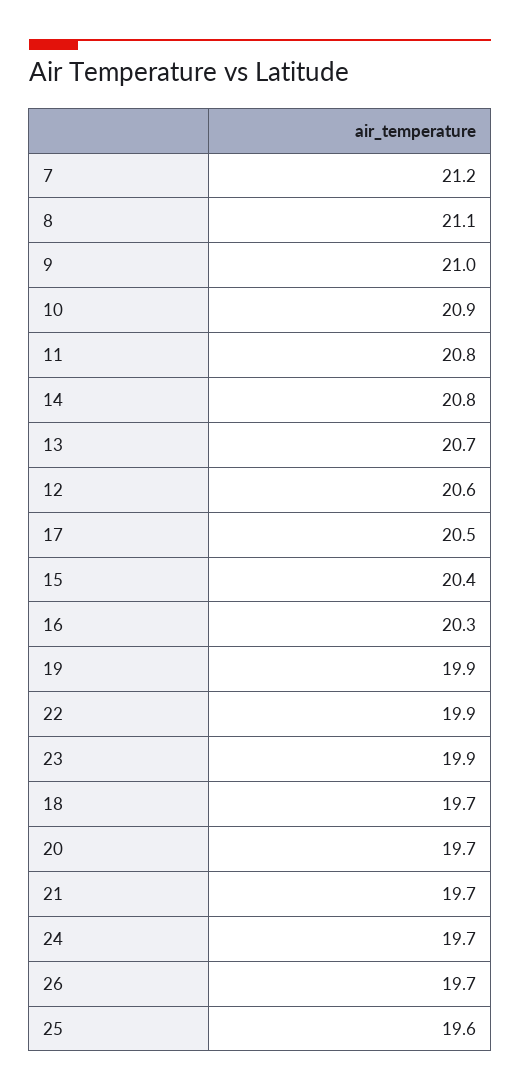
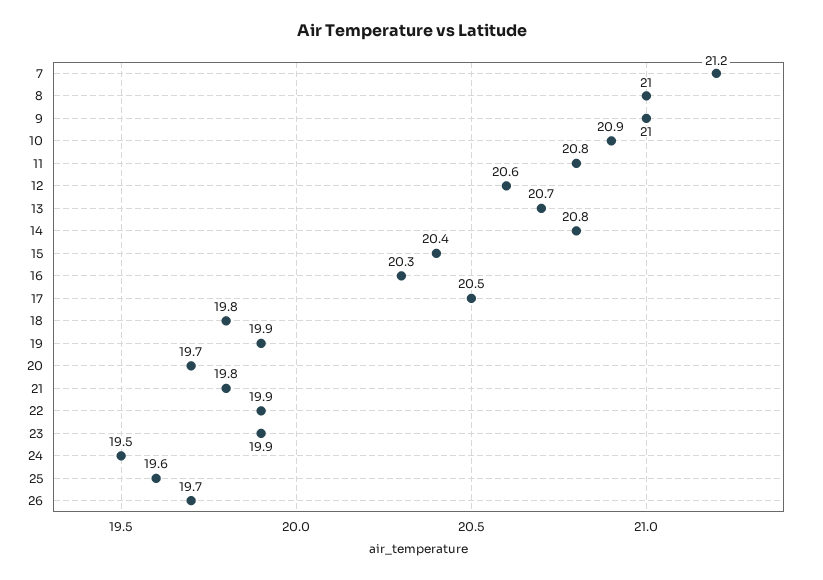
8: 21.1 -> 21
18: 19.7 -> 19.8
21: 19.7 -> 19.8
24: 19.7 -> 19.5

